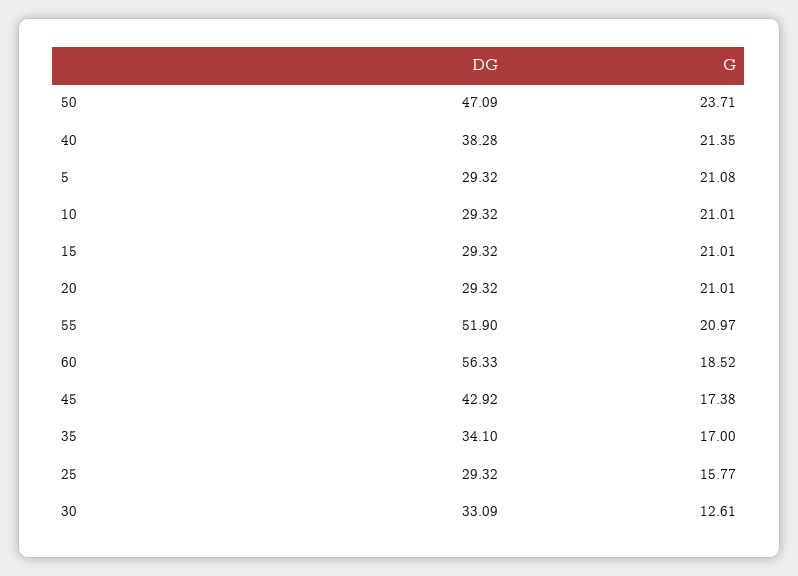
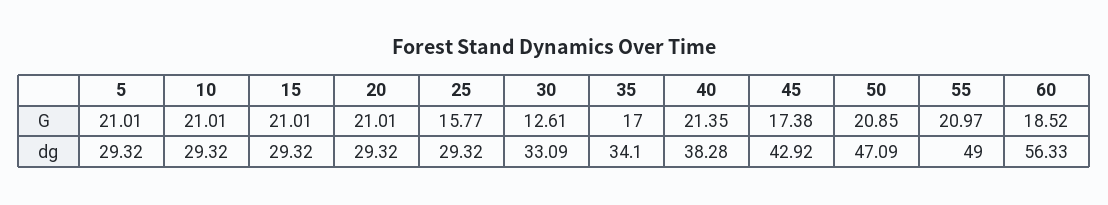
G, 50: 23.71 -> 20.85
G, 5: 21.08 -> 21.01
DG, 55: 51.9 -> 49

